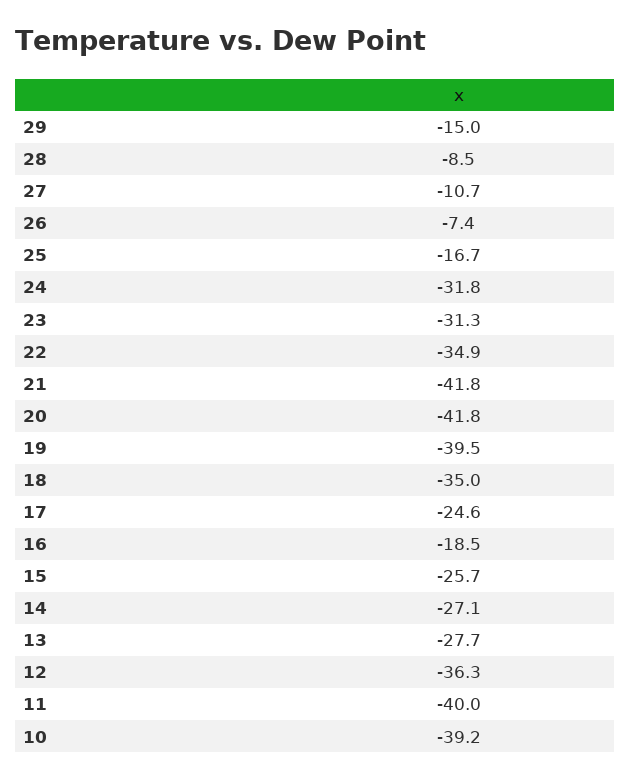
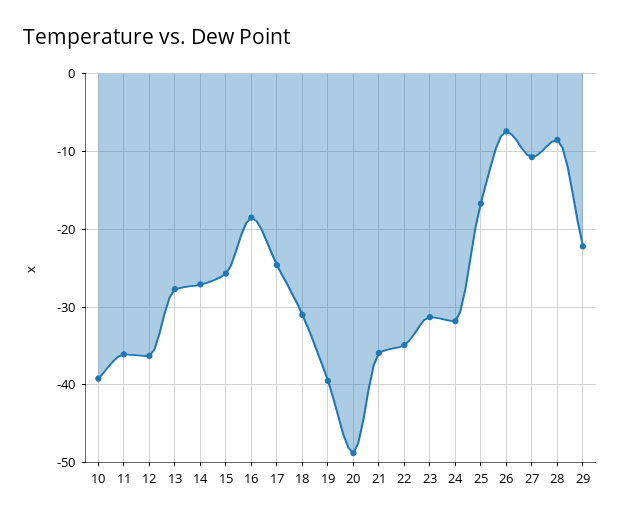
29: -15 -> -22
21: -41.8 -> -36
20: -41.8 -> -49
18: -35 -> -31
11: -40 -> -36

